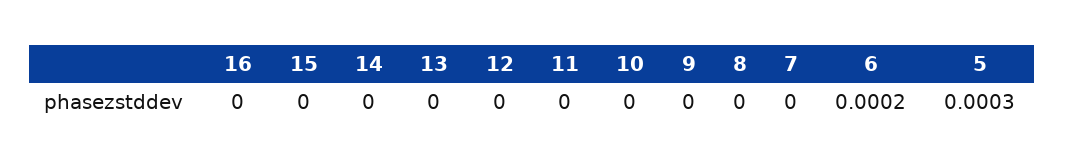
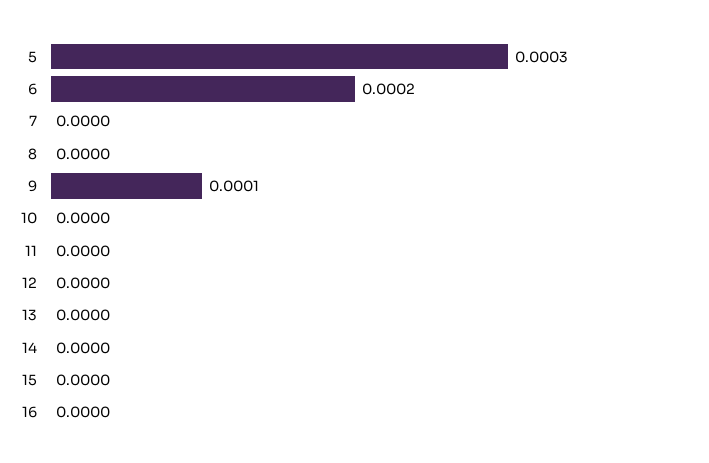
9: 0 -> 0.0001

